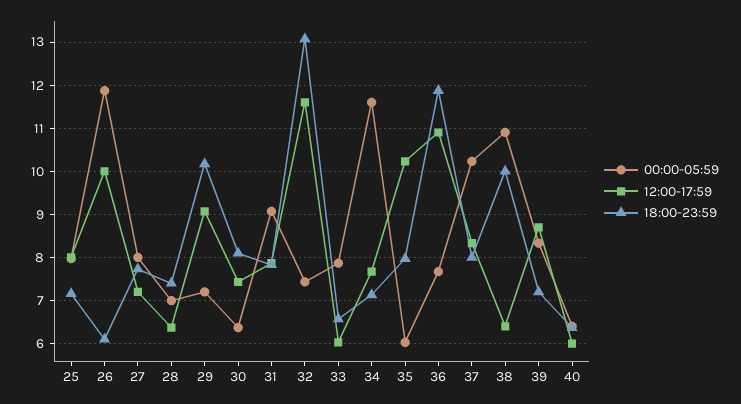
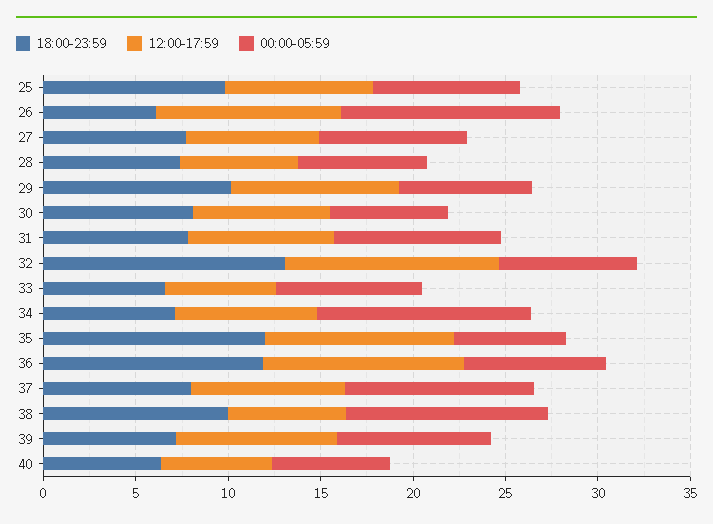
18:00-23:59, 25: 7.2 -> 10
18:00-23:59, 35: 8 -> 12

